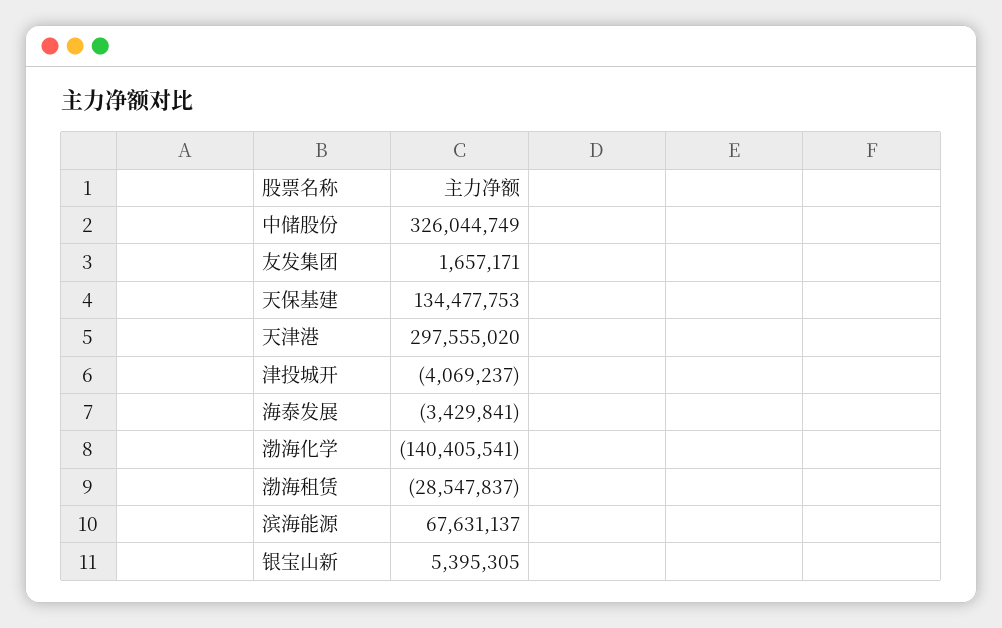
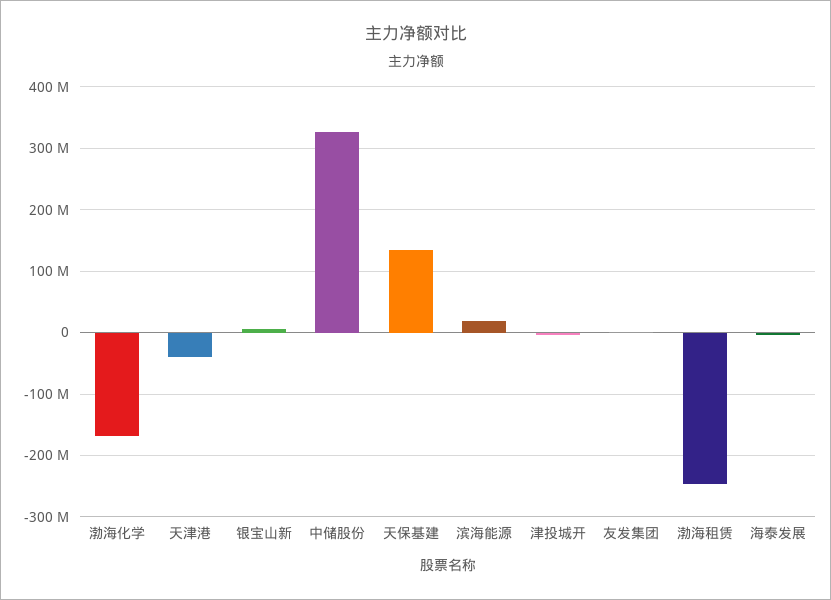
天津港: 297555020 -> -40000000
渤海化学: -140405541 -> -170000000
渤海租赁: -28547837 -> -250000000
滨海能源: 67631137 -> 20000000

